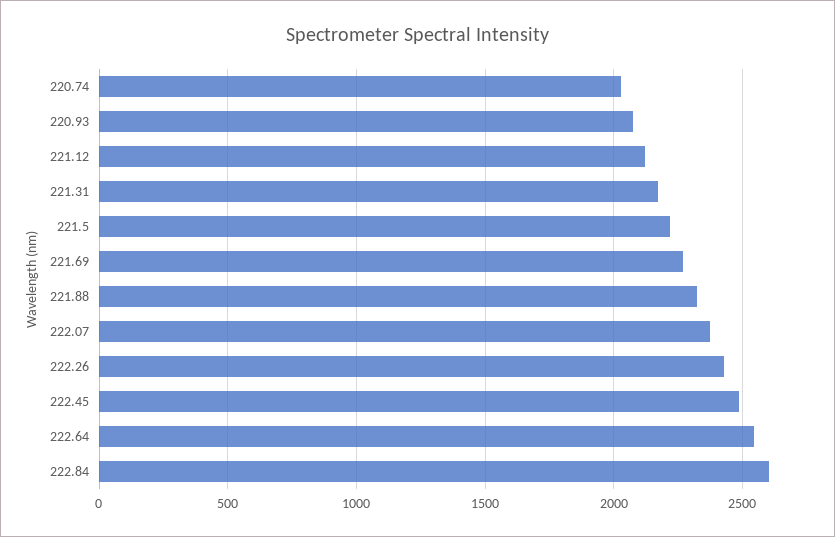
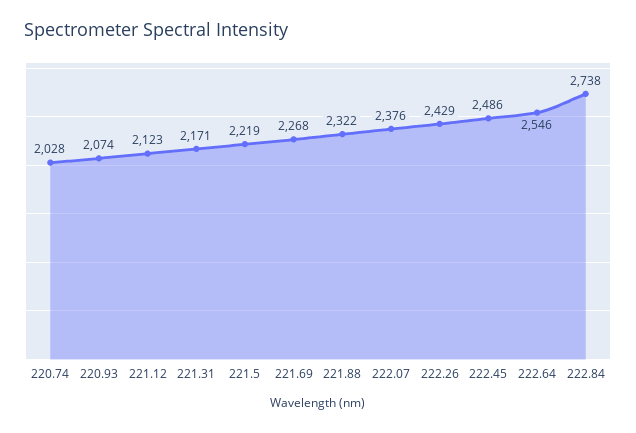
222.84: 2600 -> 2738

